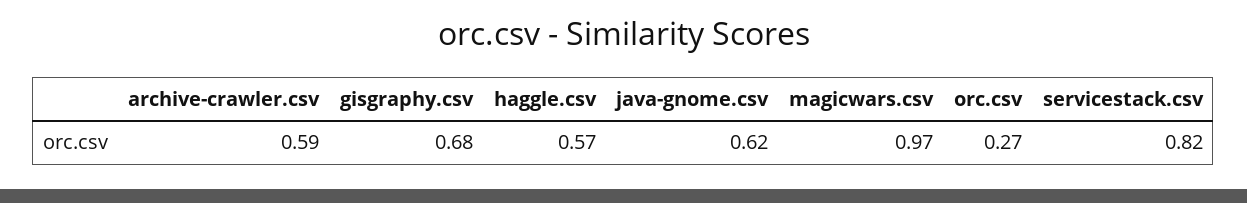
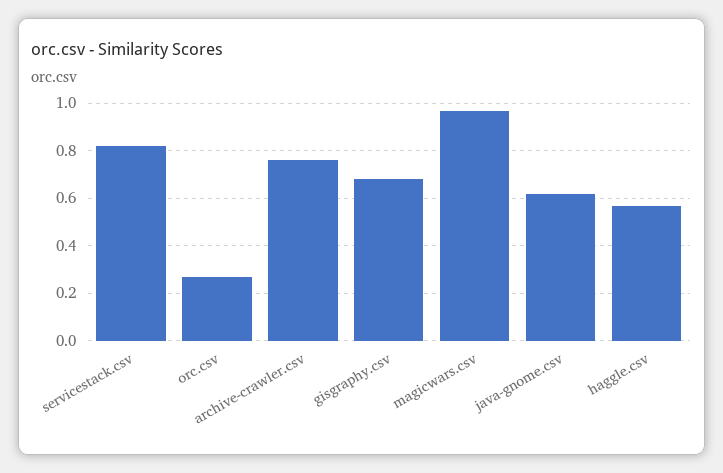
archive-crawler.csv: 0.59 -> 0.75

